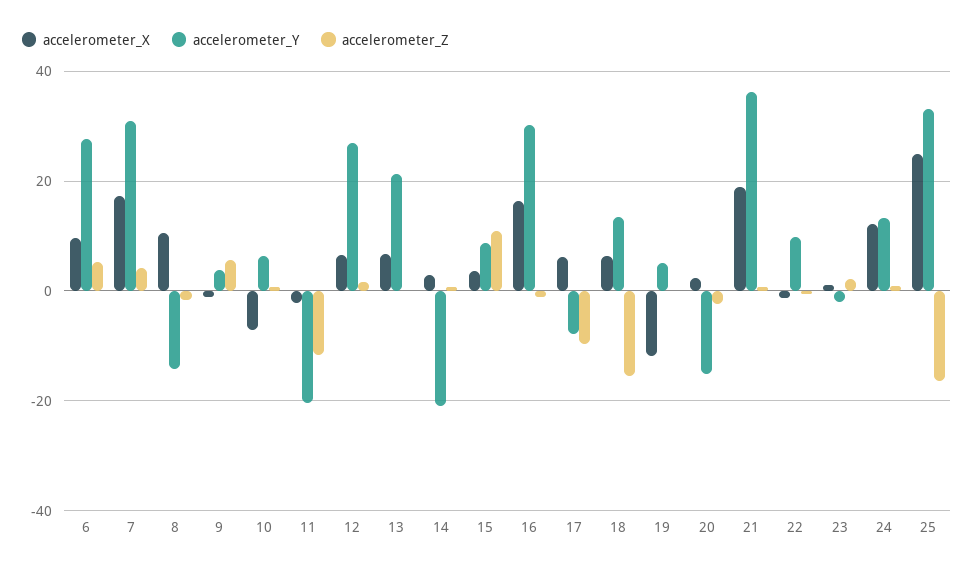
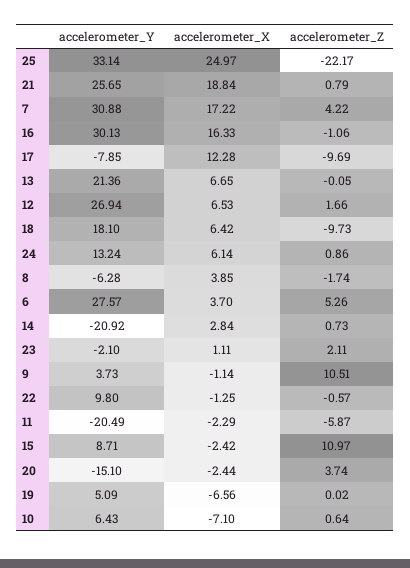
accelerometer_X, 6: 10 -> 3.7
accelerometer_X, 8: 10 -> 3.85
accelerometer_Y, 8: -14 -> -6.28
accelerometer_Z, 9: 6 -> 10.51
accelerometer_Z, 11: -12 -> -5.87
accelerometer_X, 15: 4 -> -2.42
accelerometer_X, 17: 6 -> 12.28
accelerometer_Y, 18: 14 -> 18.1
accelerometer_Z, 18: -16 -> -9.73
accelerometer_X, 19: -12 -> -6.56
accelerometer_X, 20: 2 -> -2.44
accelerometer_Z, 20: -2 -> 3.74
accelerometer_Y, 21: 36 -> 25.65
accelerometer_X, 24: 12 -> 6.14
accelerometer_Z, 25: -16 -> -22.17

